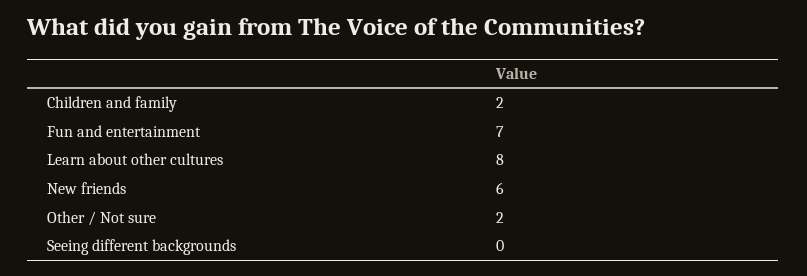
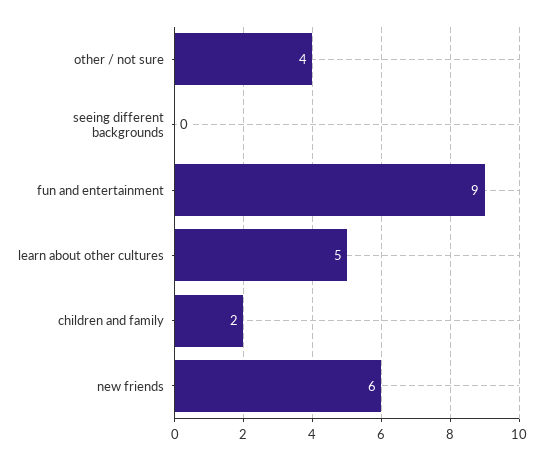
Fun and entertainment: 7 -> 9
Learn about other cultures: 8 -> 5
Other / Not sure: 2 -> 4

